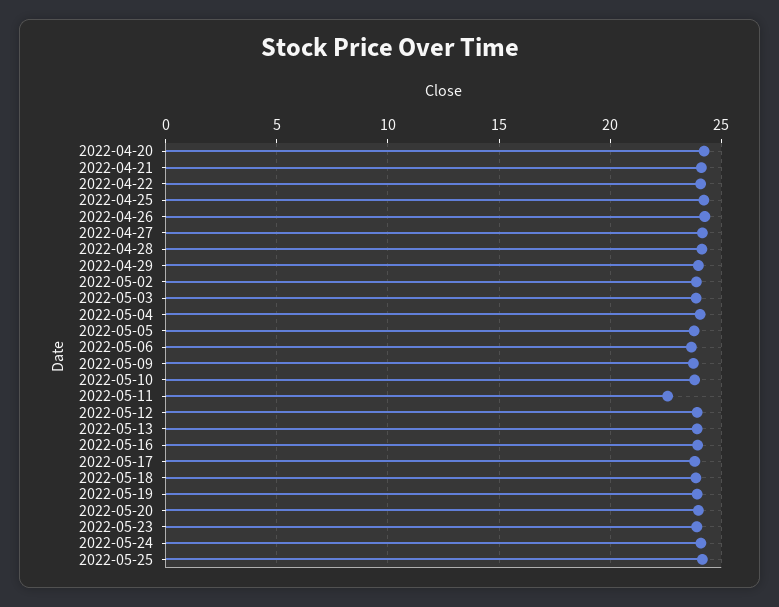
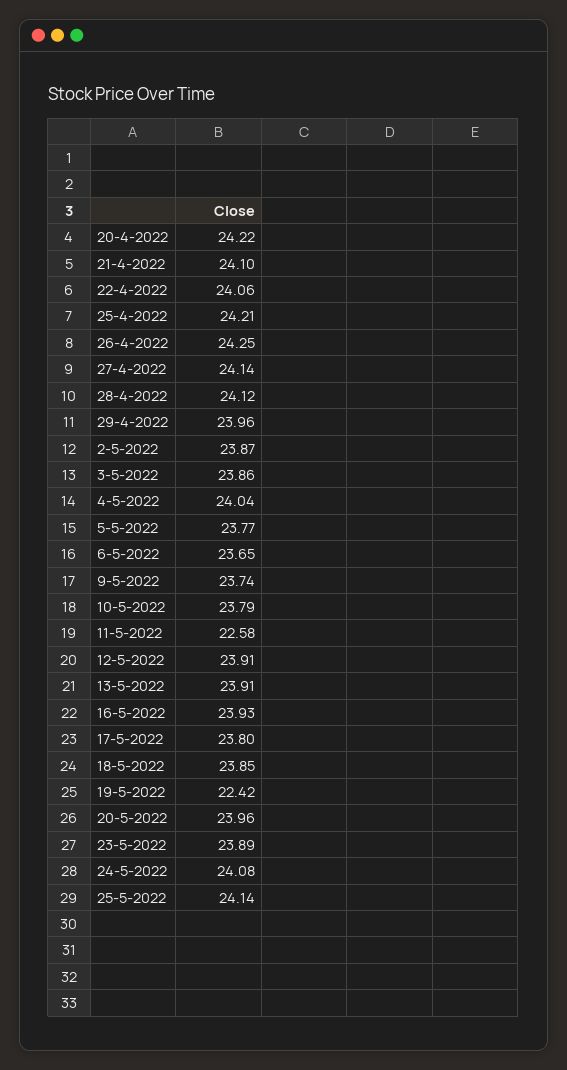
2022-05-19: 24 -> 22.42

